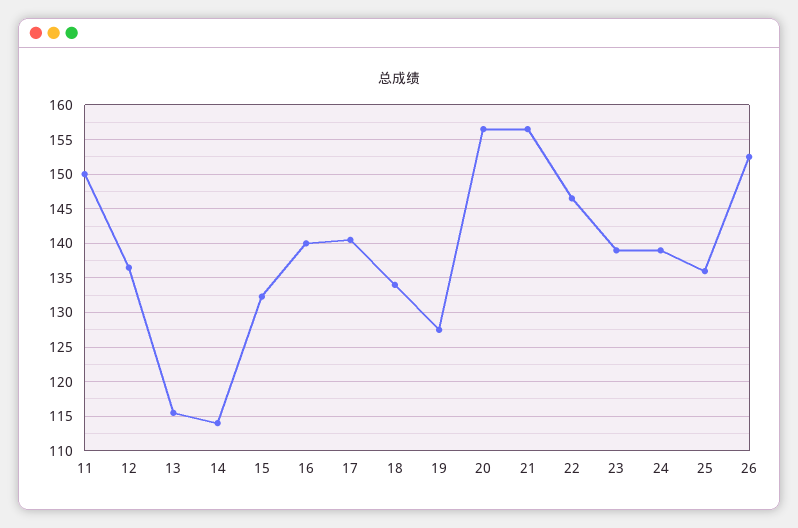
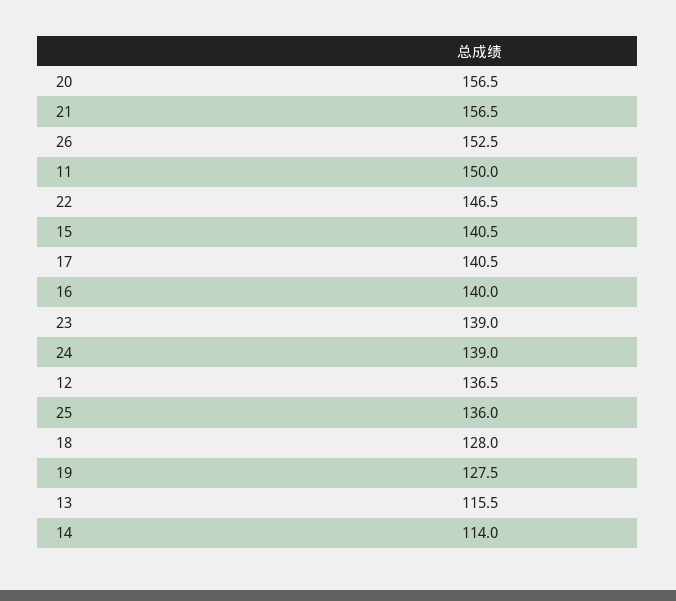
15: 132 -> 140.5
18: 134 -> 128

